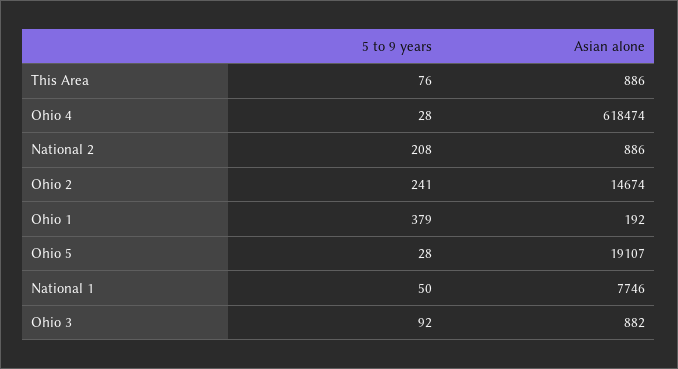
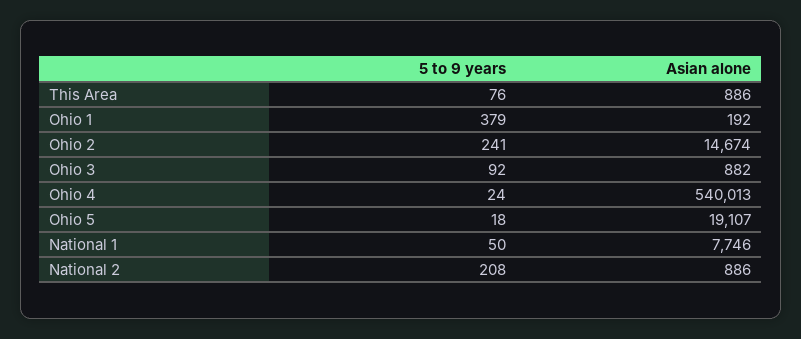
5 to 9 years, Ohio 4: 28 -> 24
Asian alone, Ohio 4: 618474 -> 540013
5 to 9 years, Ohio 5: 28 -> 18

